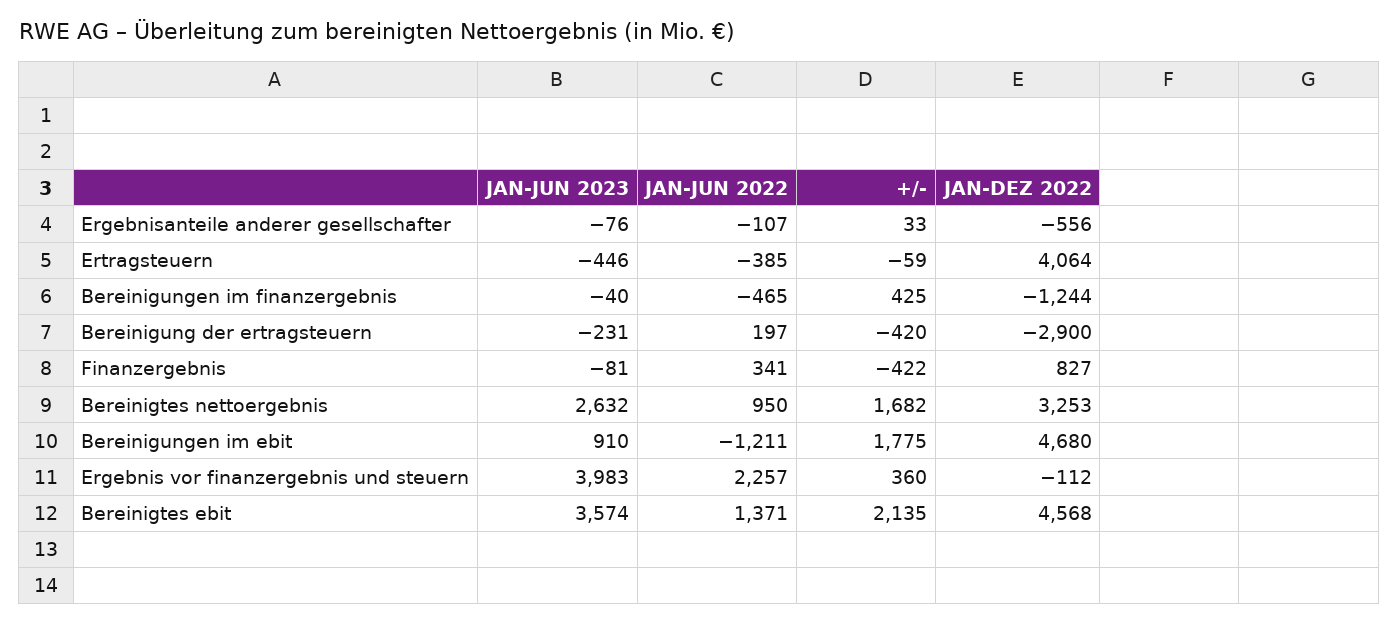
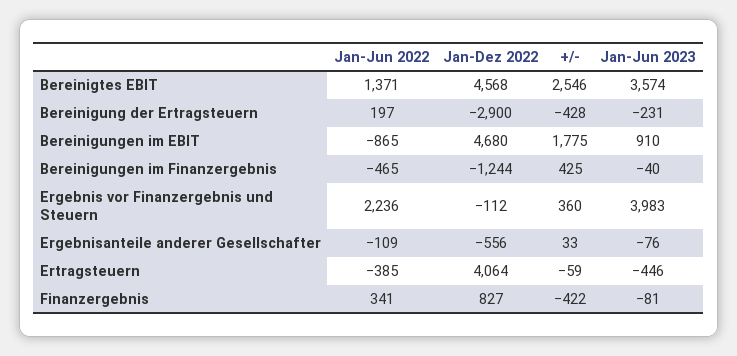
JAN-JUN 2022, Ergebnisanteile anderer gesellschafter: -107 -> -109
+/-, Bereinigung der ertragsteuern: -420 -> -428
JAN-JUN 2023, Bereinigtes nettoergebnis: 2632 -> none
JAN-JUN 2022, Bereinigtes nettoergebnis: 950 -> none
+/-, Bereinigtes nettoergebnis: 1682 -> none
JAN-DEZ 2022, Bereinigtes nettoergebnis: 3253 -> none
JAN-JUN 2022, Bereinigungen im ebit: -1211 -> -865
JAN-JUN 2022, Ergebnis vor finanzergebnis und steuern: 2257 -> 2236
+/-, Bereinigtes ebit: 2135 -> 2546

